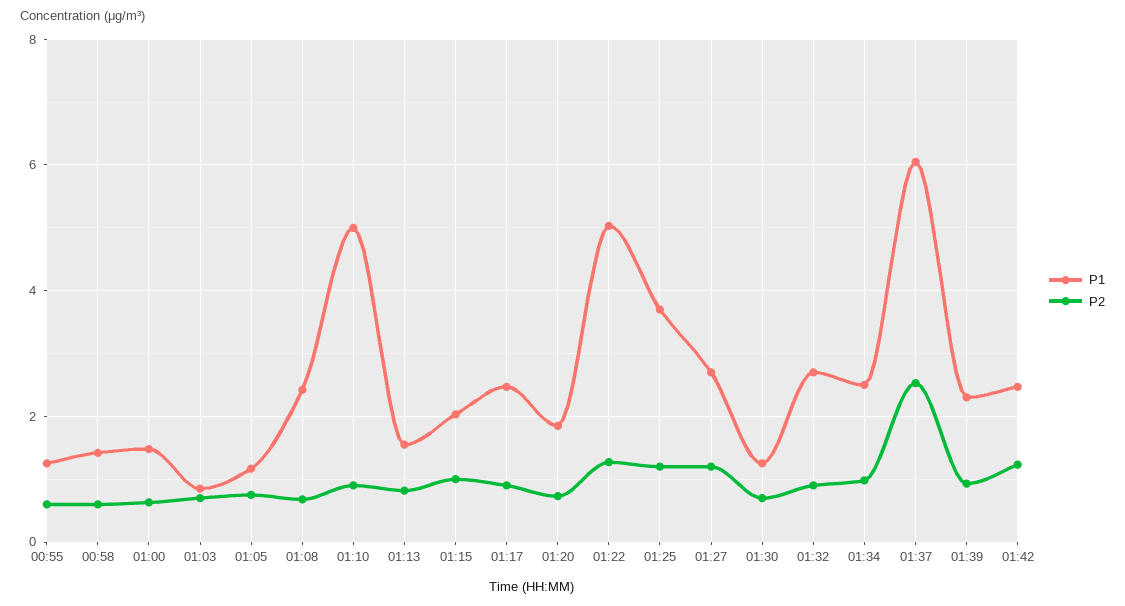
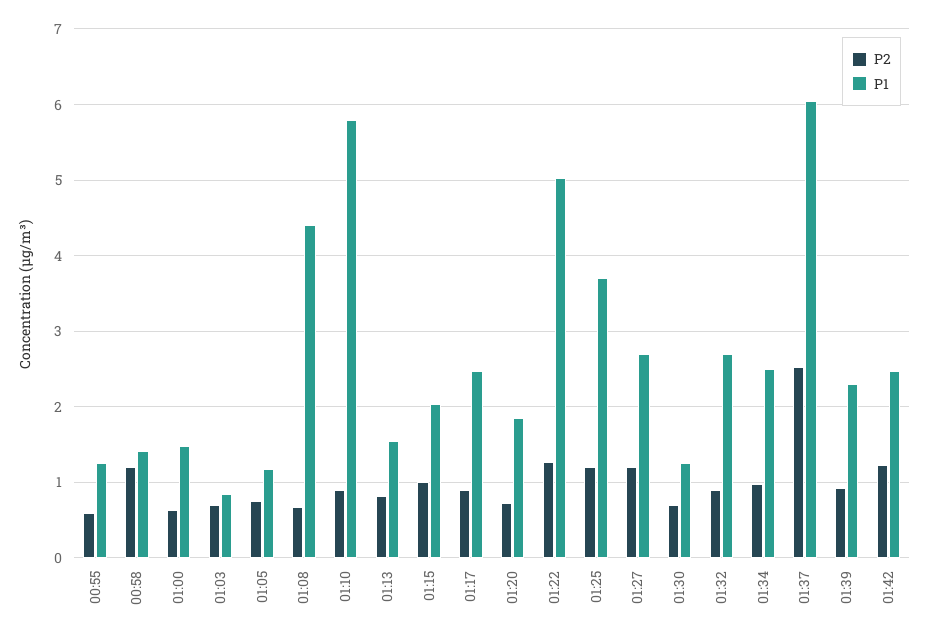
P2, 00:58: 0.6 -> 1.2
P1, 01:08: 2.4 -> 4.4
P1, 01:10: 5 -> 5.8

